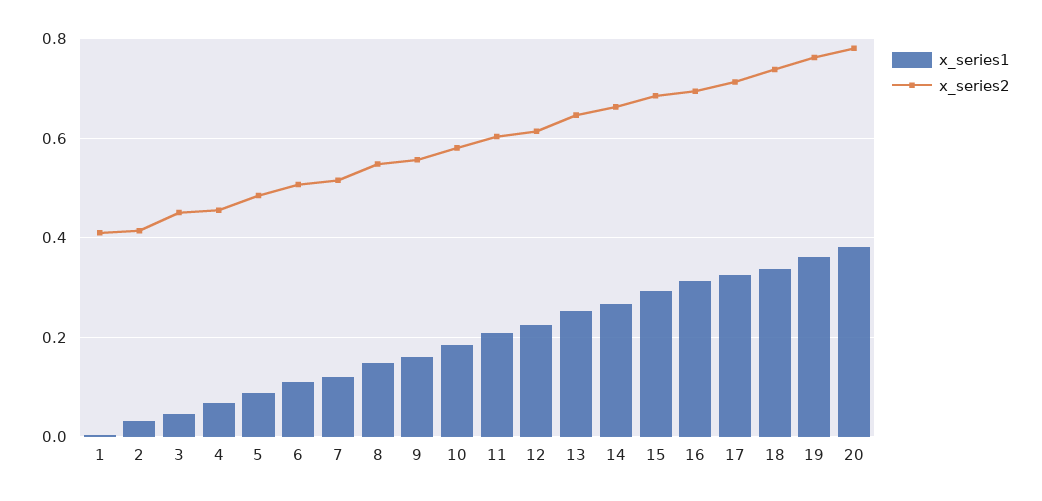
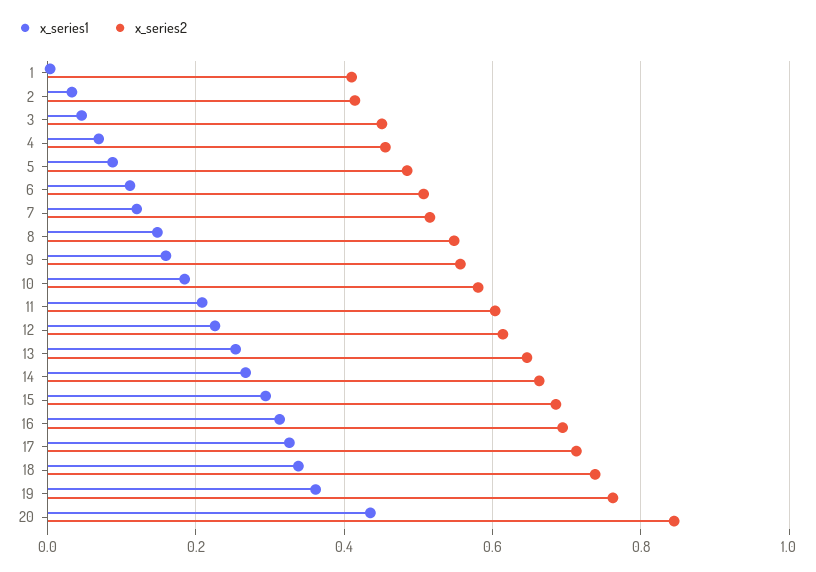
x_series1, 20: 0.38 -> 0.44
x_series2, 20: 0.78 -> 0.84

